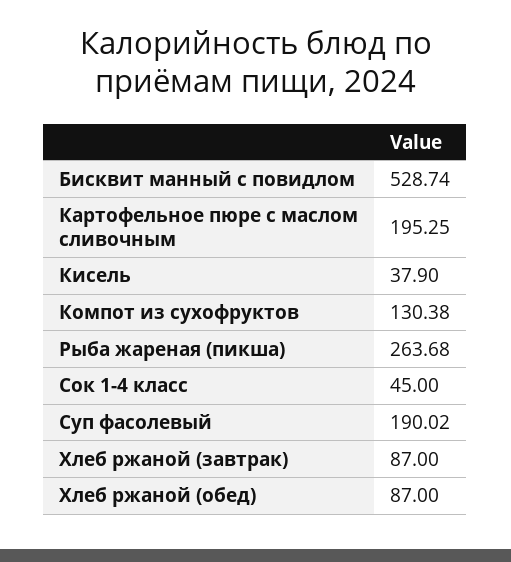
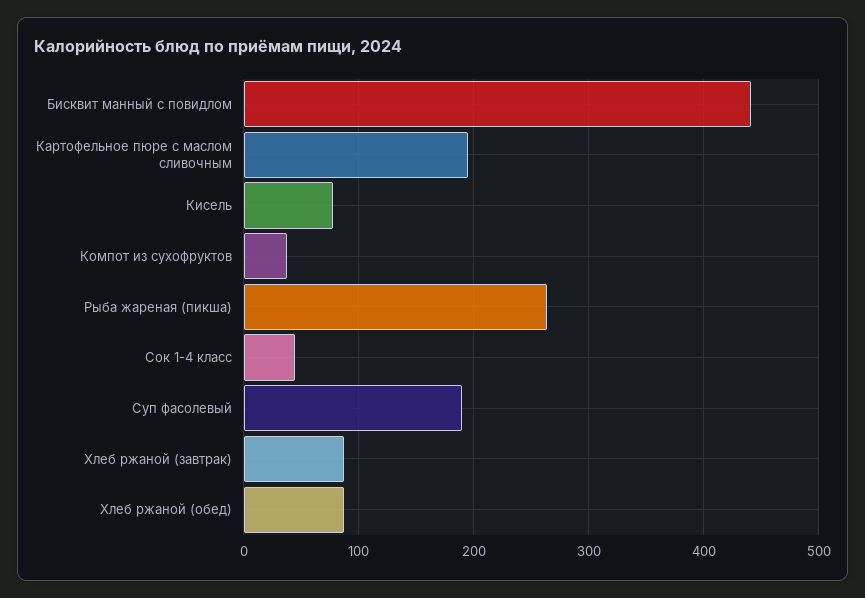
Бисквит манный с повидлом: 528.74 -> 440
Кисель: 37.9 -> 80
Компот из сухофруктов: 130.38 -> 40

